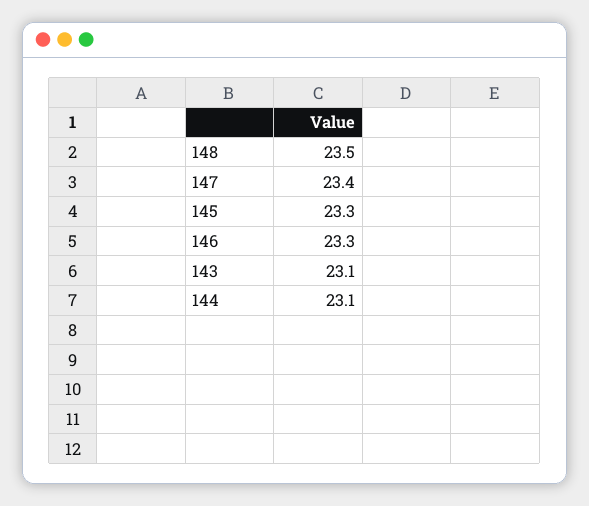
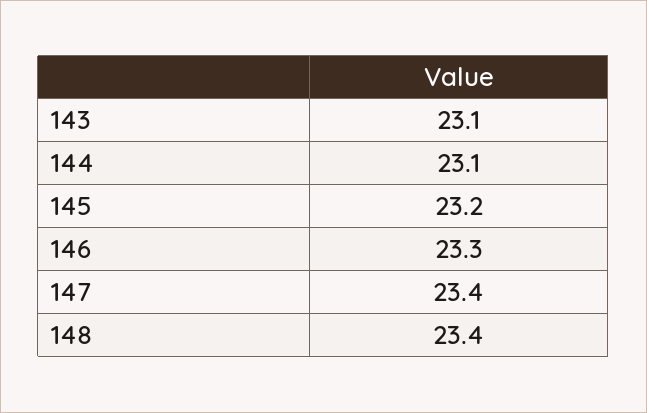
148: 23.5 -> 23.4
145: 23.3 -> 23.2

